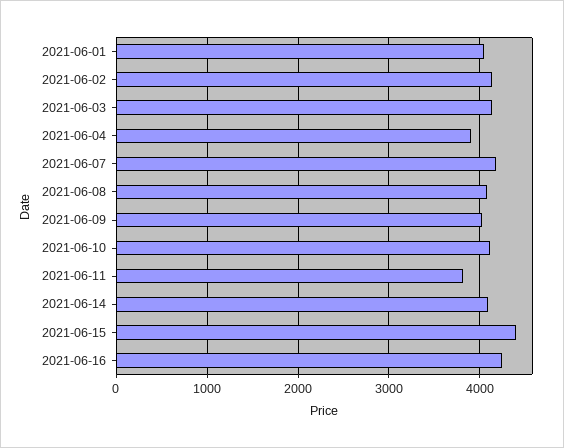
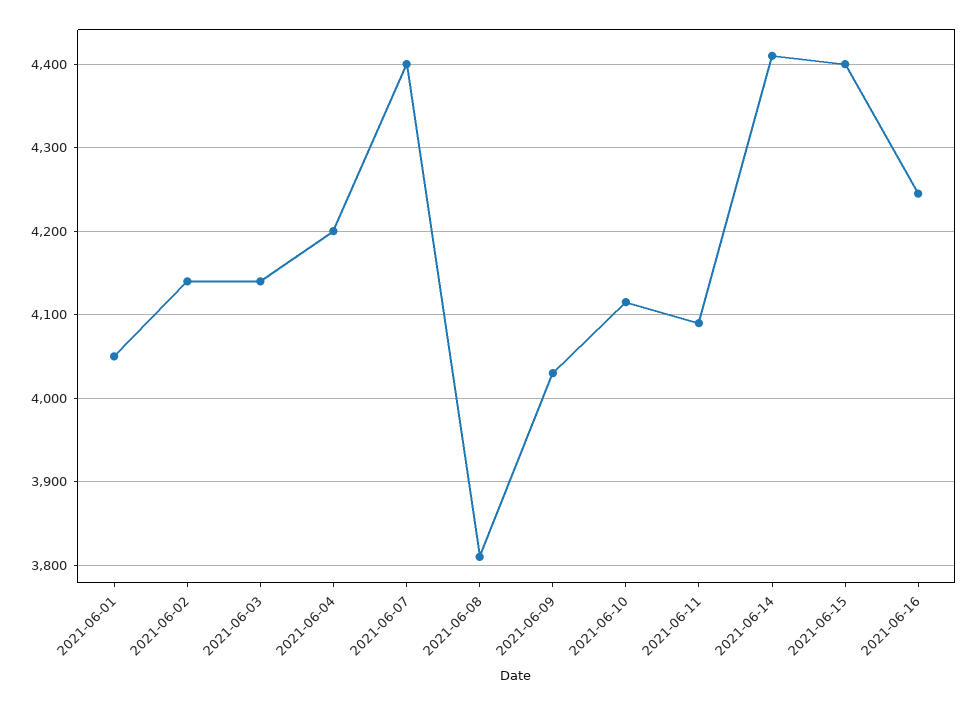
2021-06-04: 3900 -> 4200
2021-06-07: 4200 -> 4400
2021-06-08: 4100 -> 3810
2021-06-11: 3800 -> 4090
2021-06-14: 4100 -> 4410

